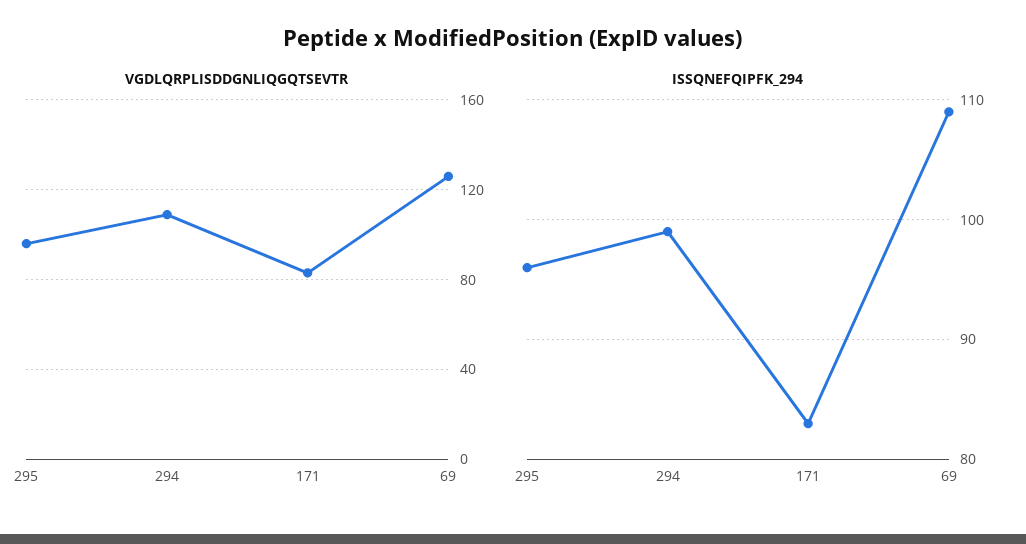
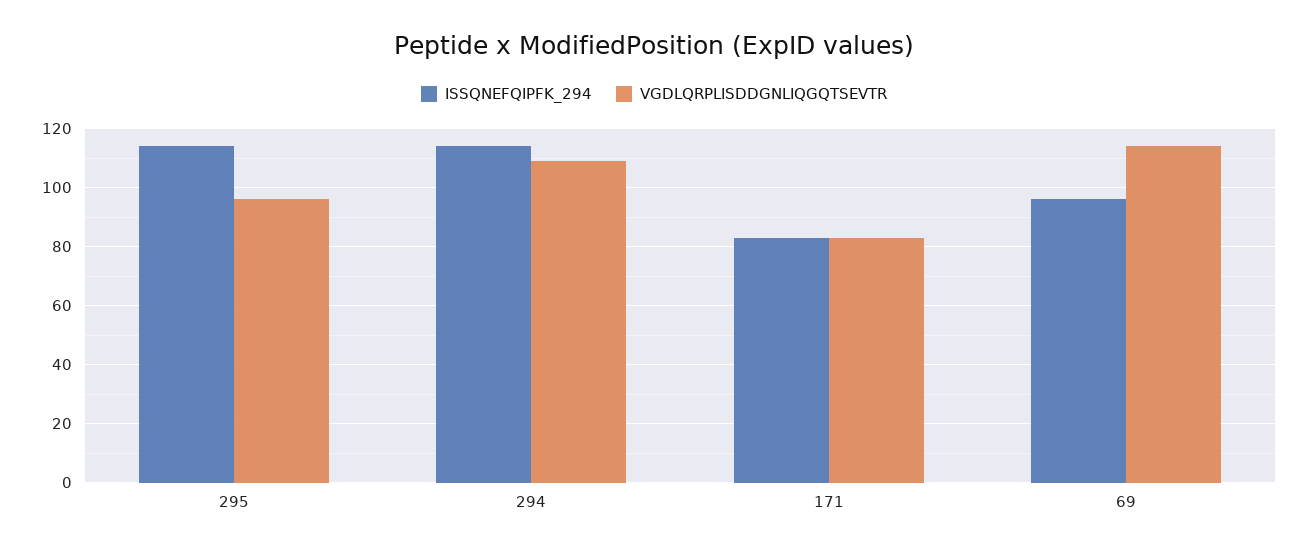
VGDLQRPLISDDGNLIQGQTSEVTR, 69: 125 -> 115
ISSQNEFQIPFK_294, 295: 96 -> 115
ISSQNEFQIPFK_294, 294: 99 -> 115
ISSQNEFQIPFK_294, 69: 109 -> 95

